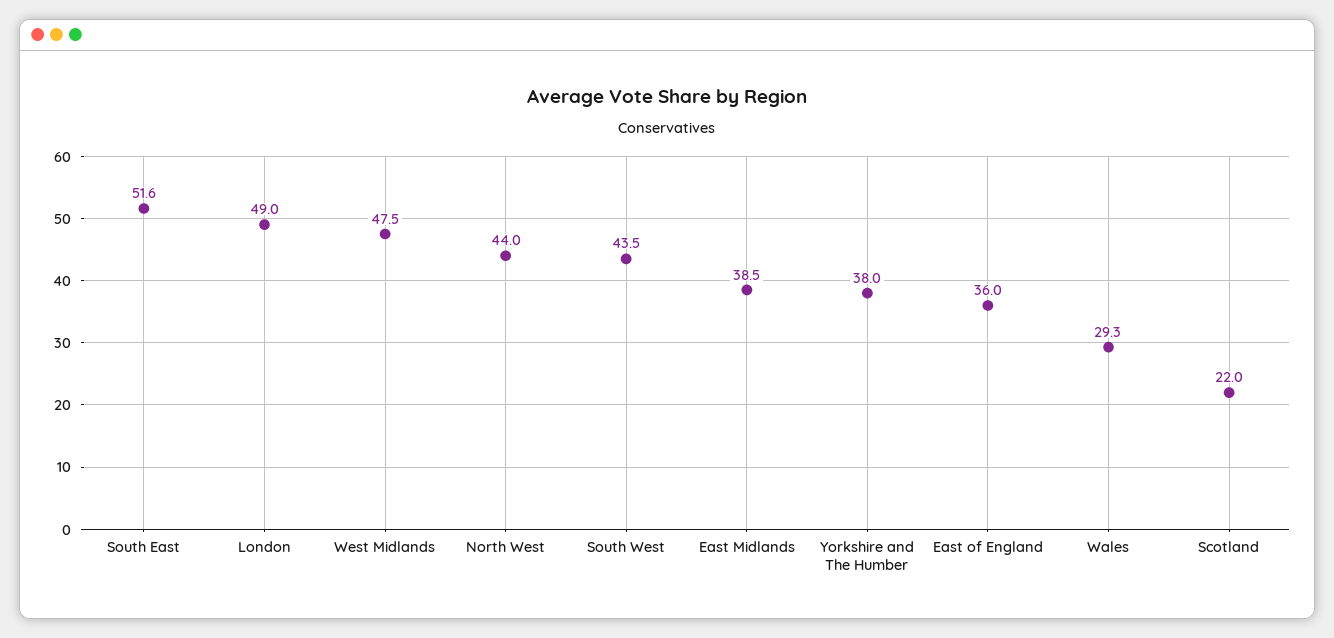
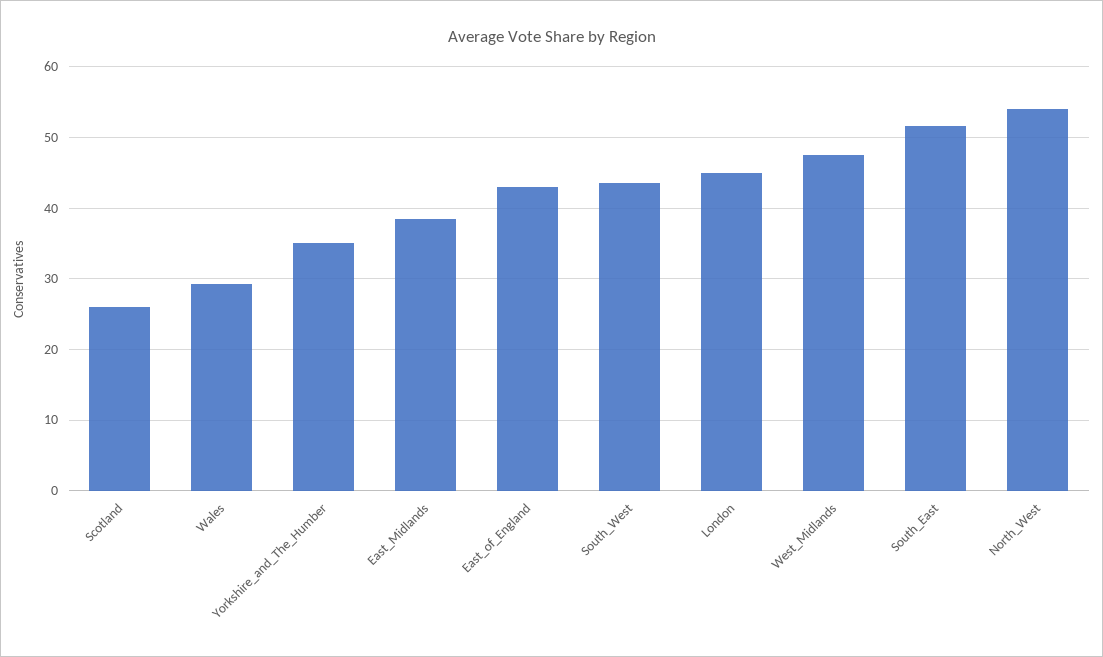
London: 49 -> 45
North West: 44 -> 54
Yorkshire and The Humber: 38 -> 35
East of England: 36 -> 43
Scotland: 22 -> 26

